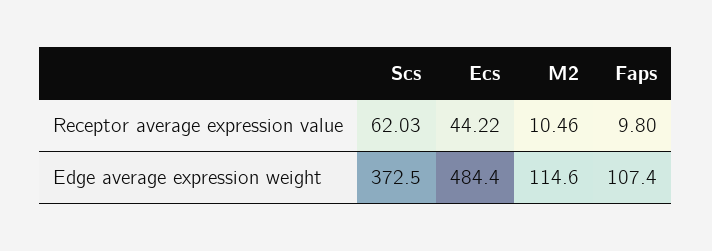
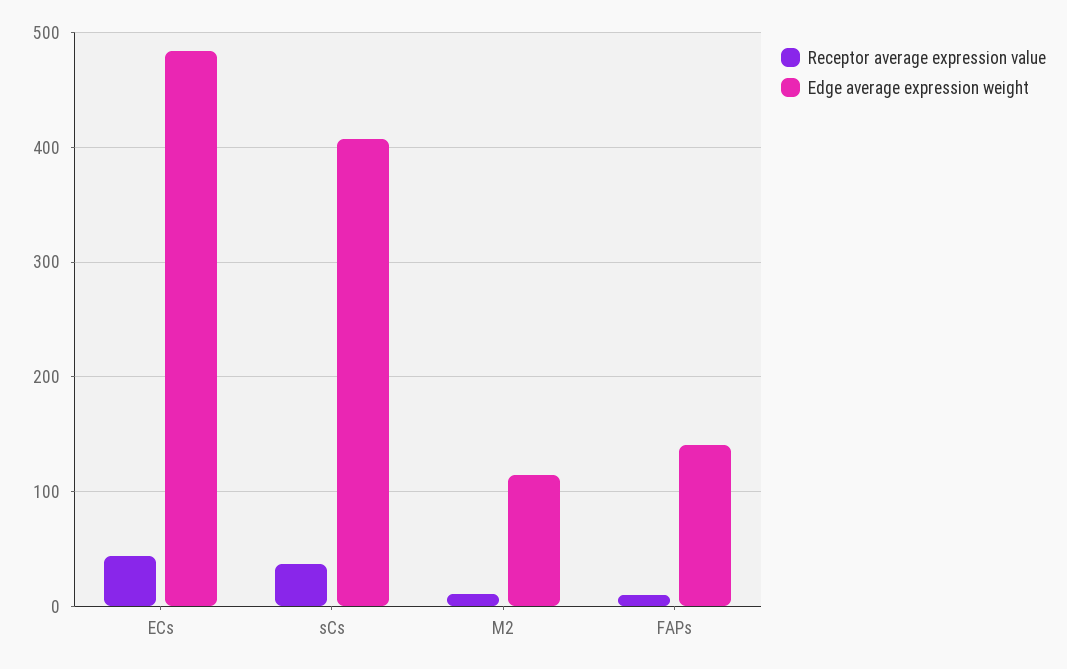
Receptor average expression value, Scs: 62.03 -> 40
Edge average expression weight, Scs: 372.5 -> 410
Edge average expression weight, Faps: 107.4 -> 140

